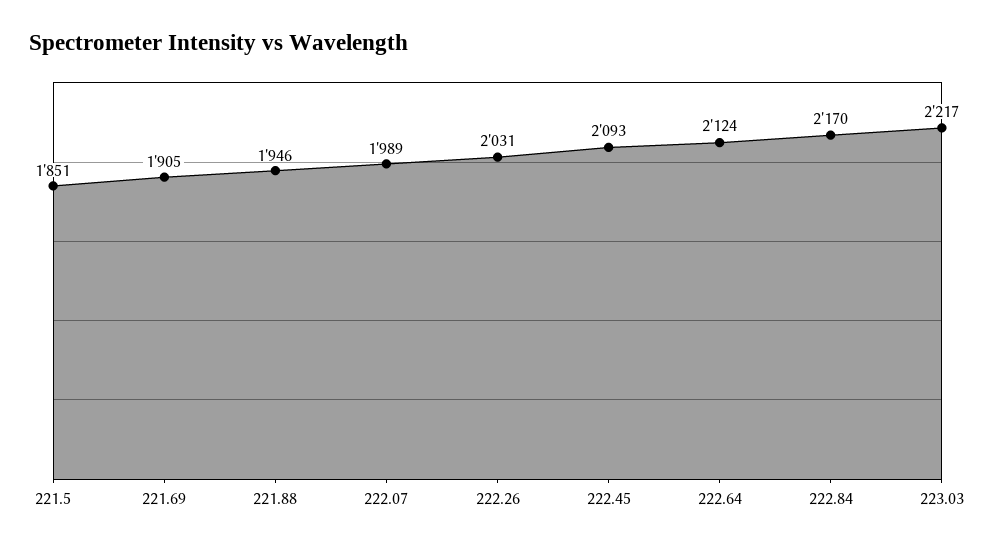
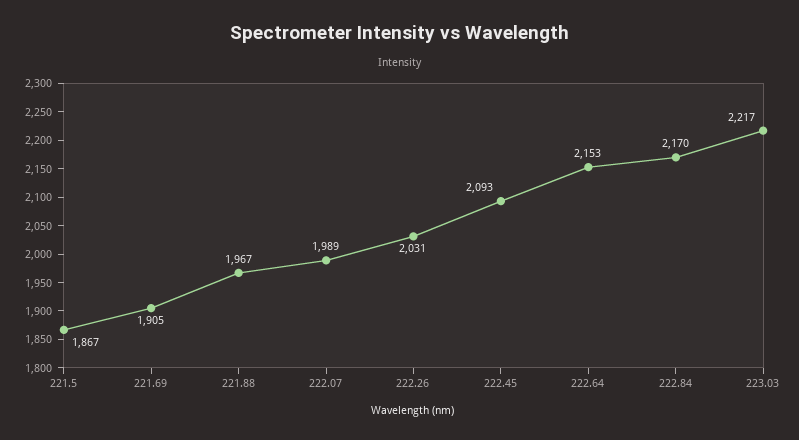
221.5: 1851 -> 1867
221.88: 1946 -> 1967
222.64: 2124 -> 2153

